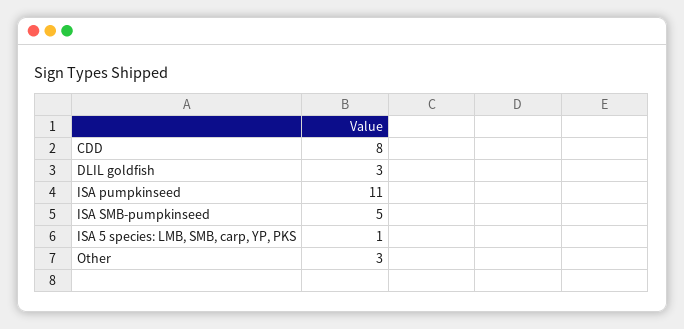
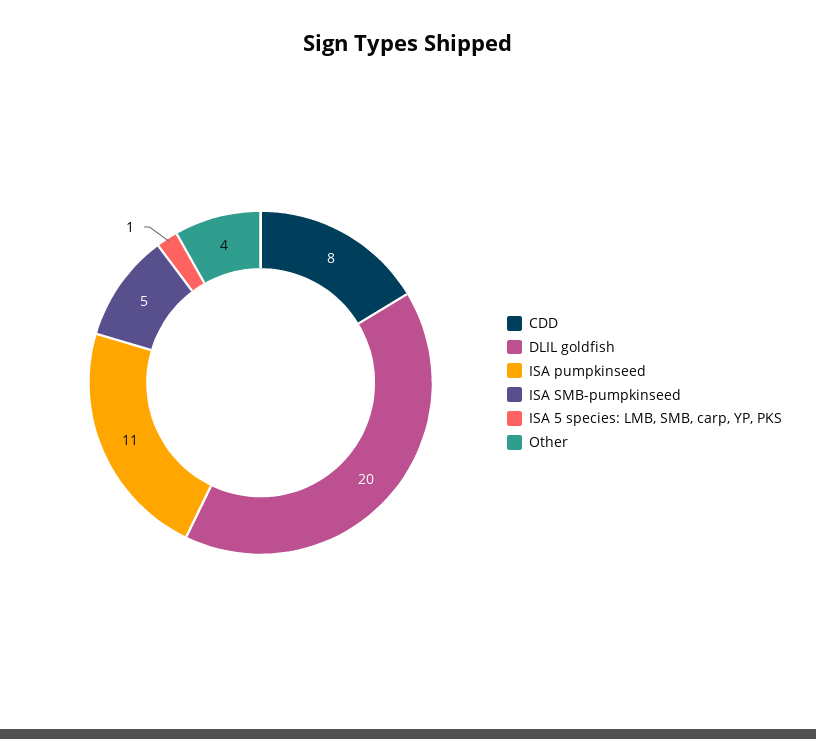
DLIL goldfish: 3 -> 20
Other: 3 -> 4

